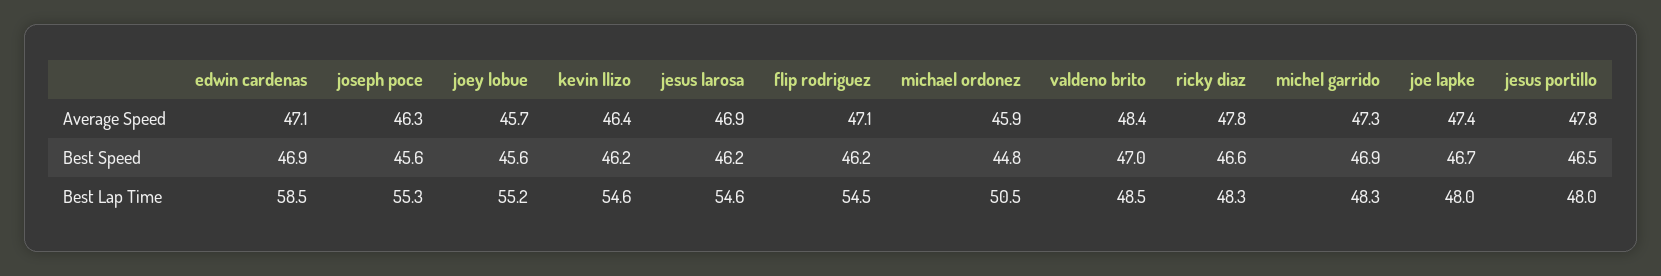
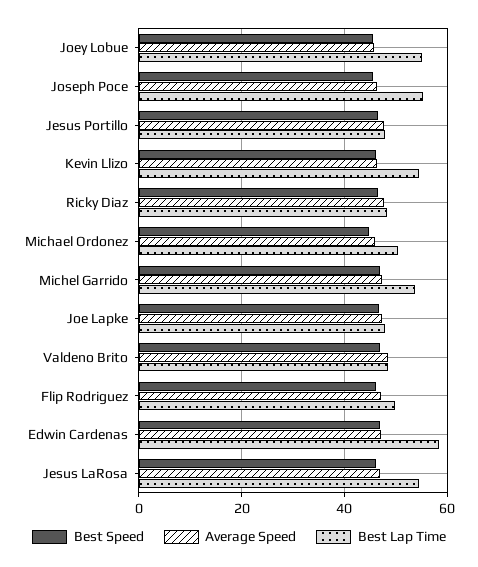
Best Lap Time, flip rodriguez: 54.5 -> 50
Best Lap Time, michel garrido: 48.3 -> 54

